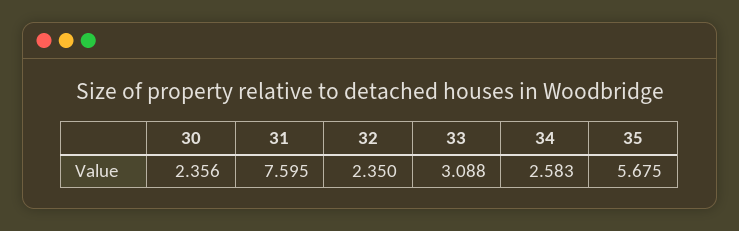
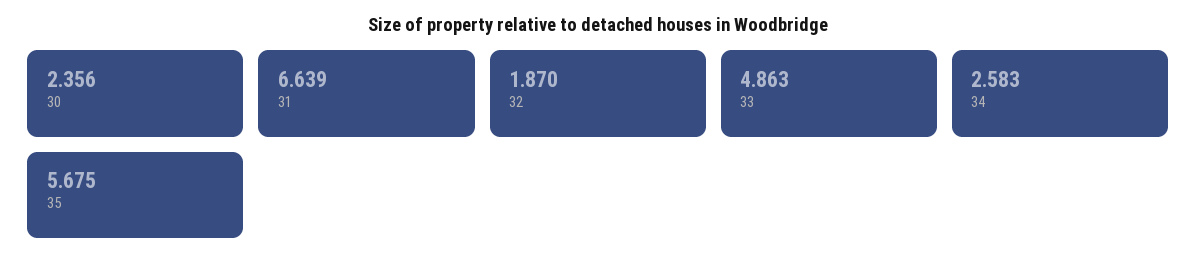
31: 7.595 -> 6.639
32: 2.35 -> 1.87
33: 3.088 -> 4.863

